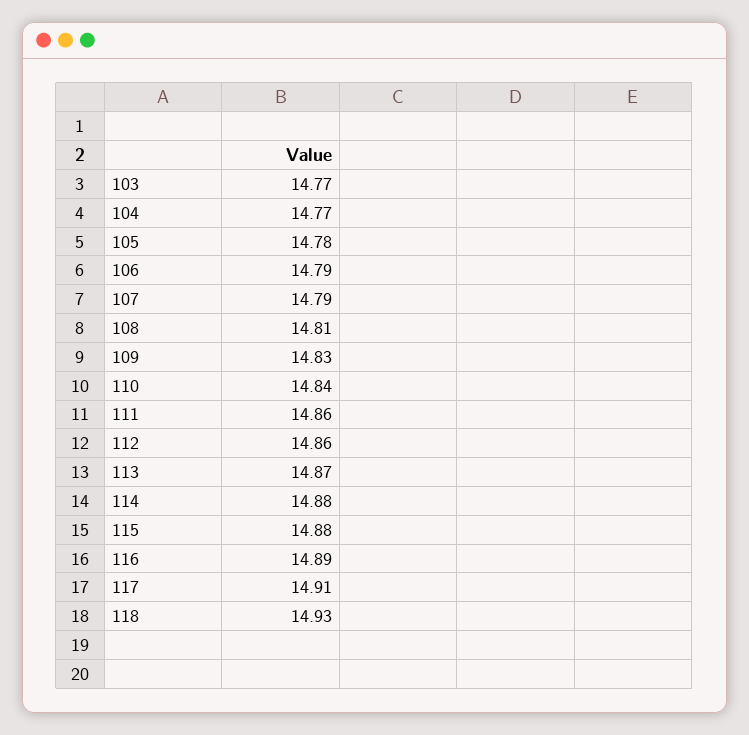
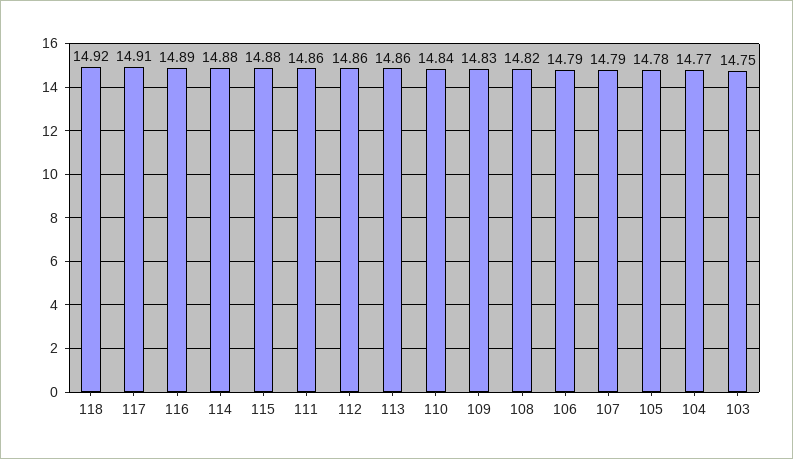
103: 14.77 -> 14.75
108: 14.81 -> 14.82
113: 14.87 -> 14.86
118: 14.93 -> 14.92

